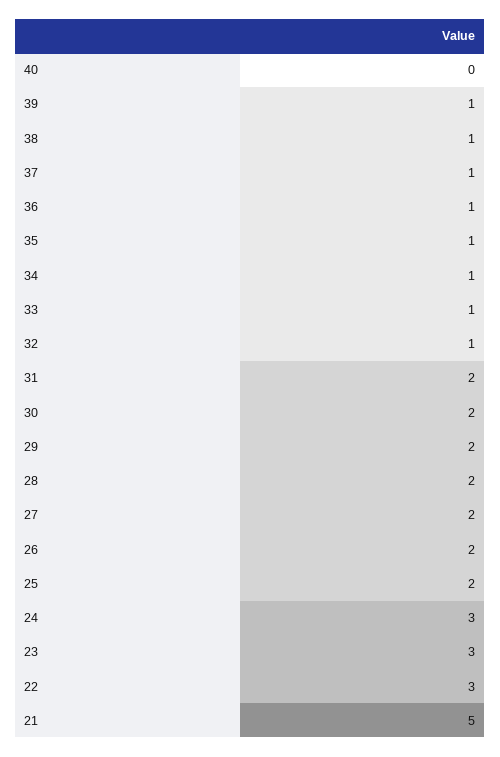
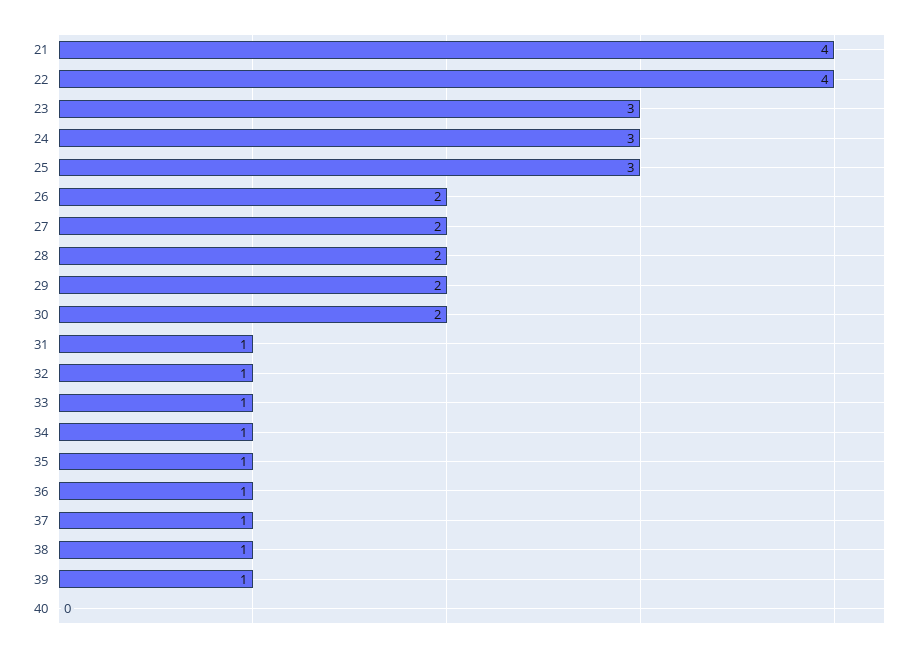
31: 2 -> 1
25: 2 -> 3
22: 3 -> 4
21: 5 -> 4

